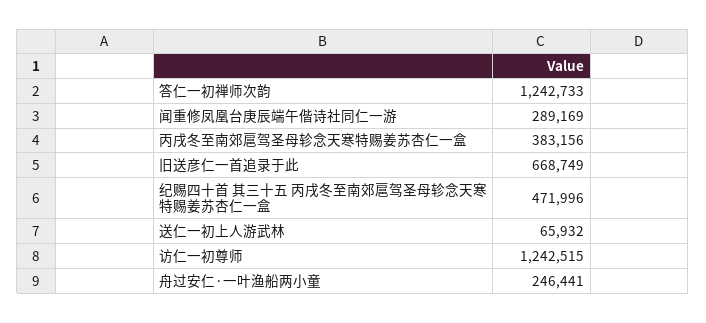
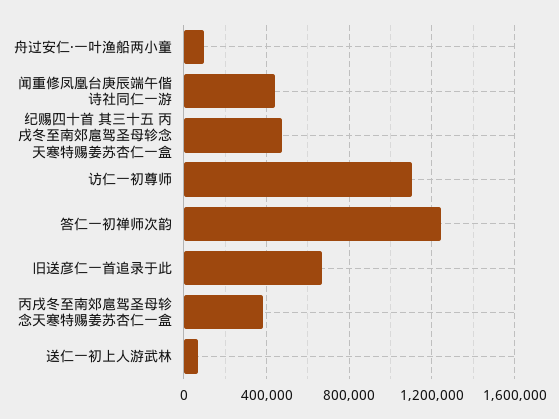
闻重修凤凰台庚辰端午偕诗社同仁一游: 289169 -> 450000
访仁一初尊师: 1242515 -> 1100000
舟过安仁·一叶渔船两小童: 246441 -> 100000

